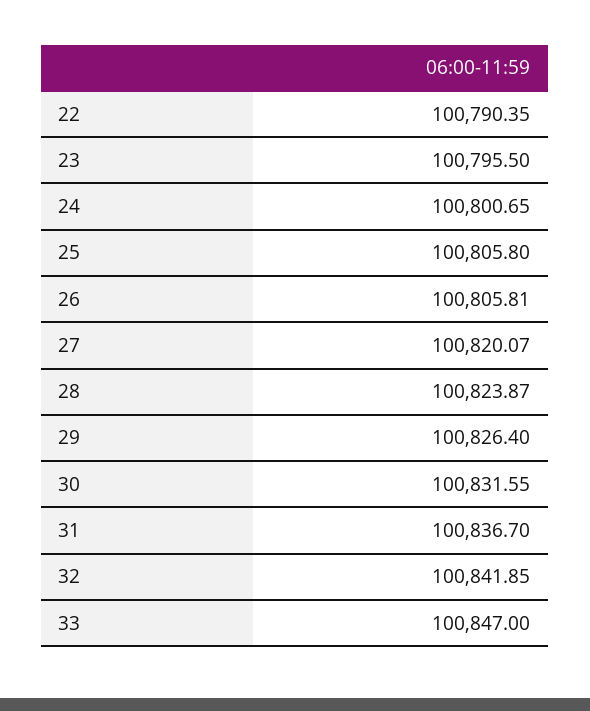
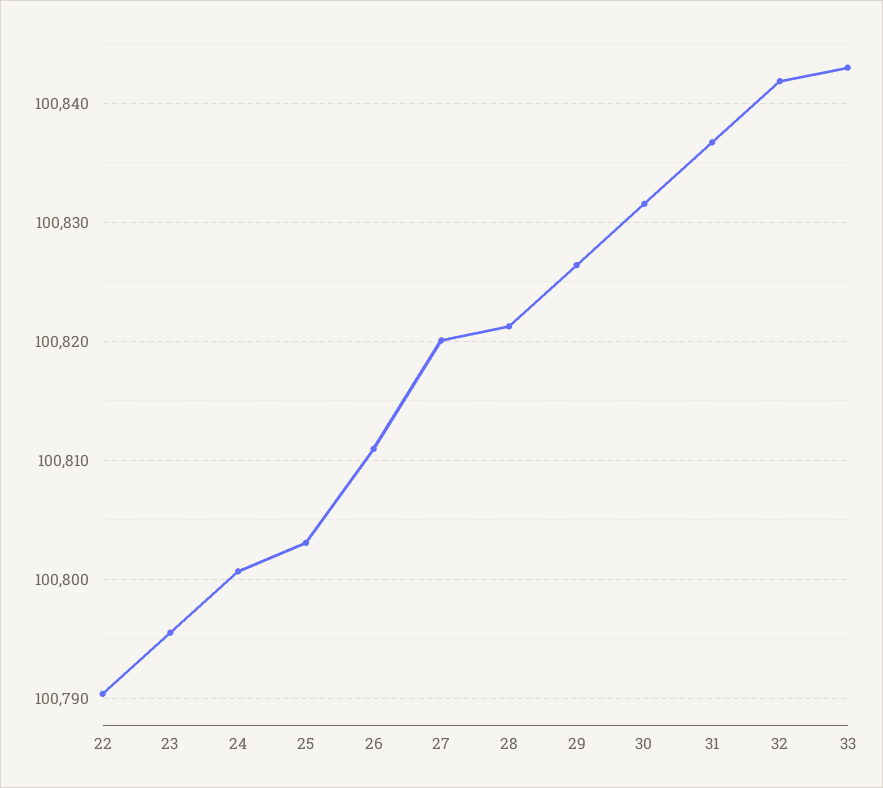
25: 100805.8 -> 100803
26: 100805.81 -> 100811
28: 100823.87 -> 100821
33: 100847 -> 100843

